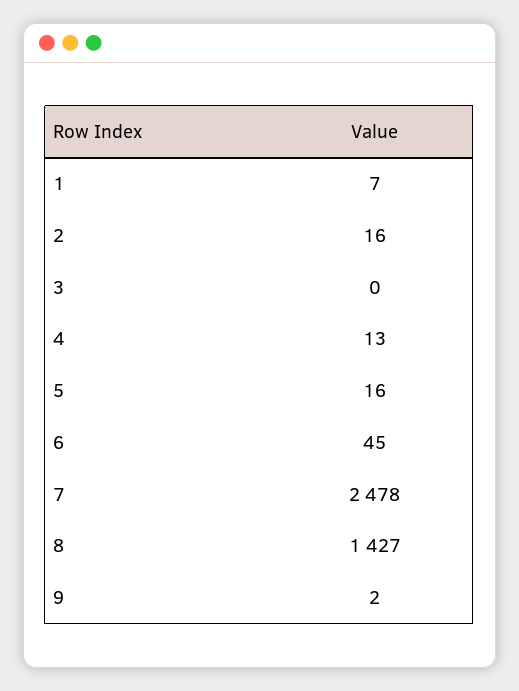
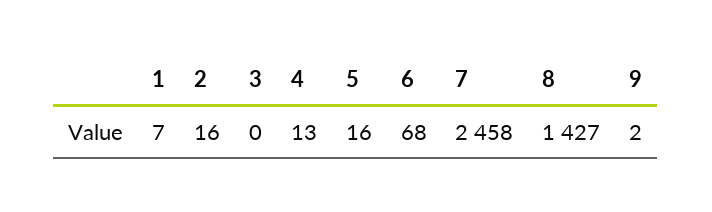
6: 45 -> 68
7: 2478 -> 2458

